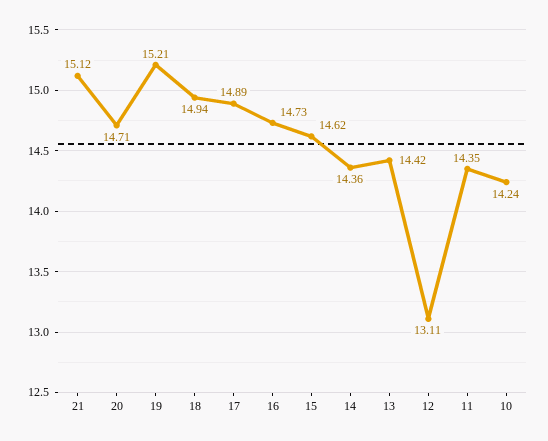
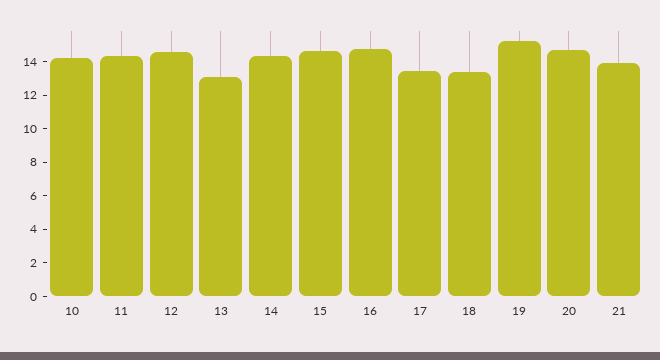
21: 15.12 -> 14
18: 14.94 -> 13.5
17: 14.89 -> 13.5
13: 14.42 -> 13
12: 13.11 -> 14.5

